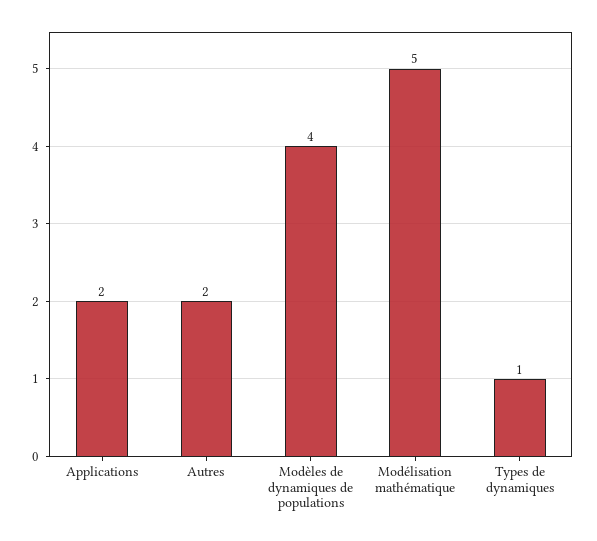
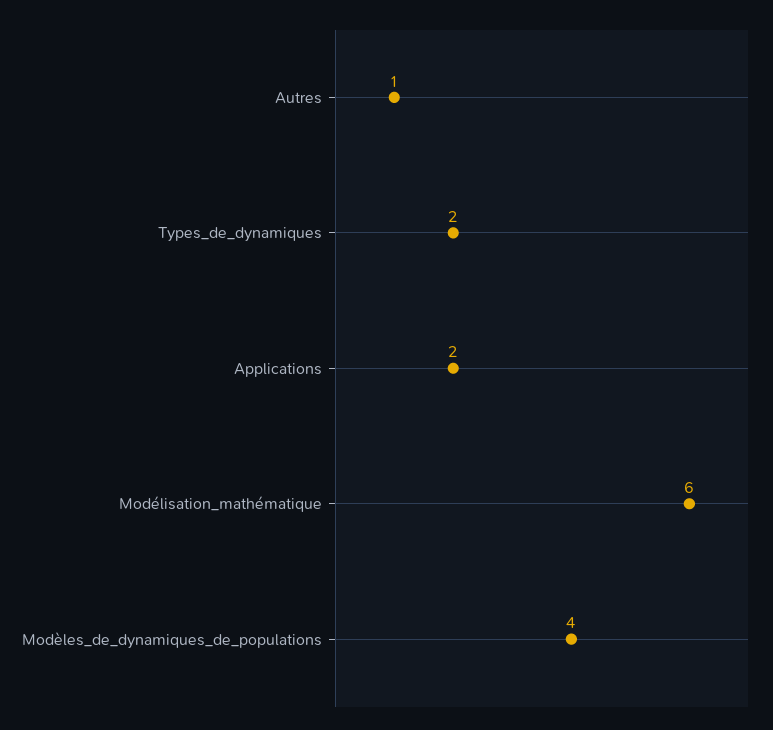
Autres: 2 -> 1
Modélisation mathématique: 5 -> 6
Types de dynamiques: 1 -> 2

